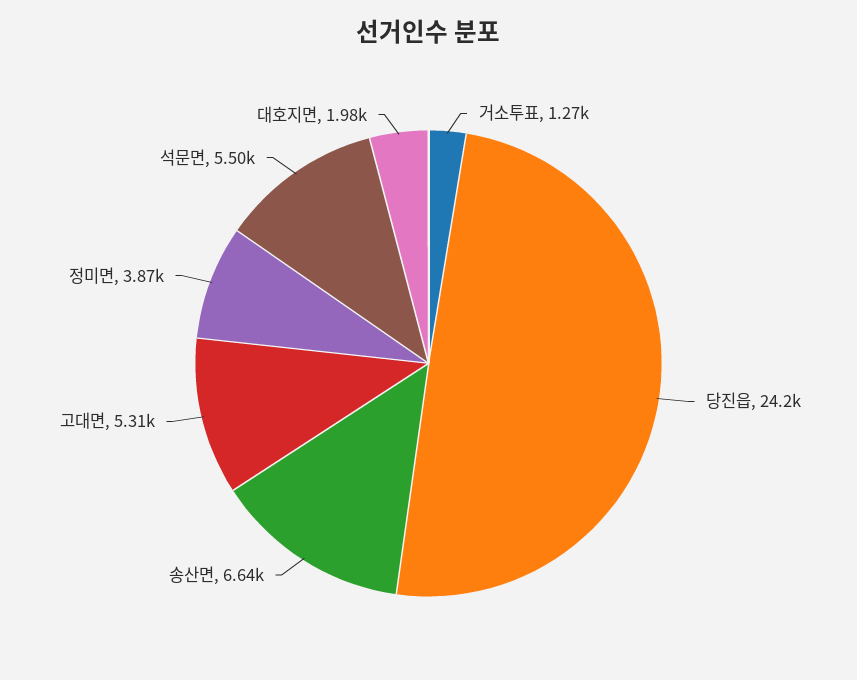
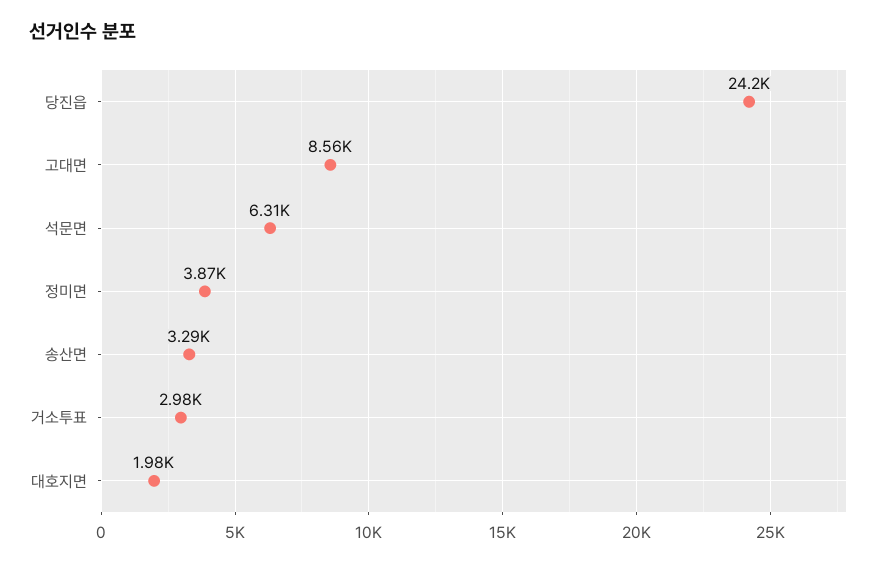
거소투표: 1270 -> 2980
송산면: 6640 -> 3290
고대면: 5310 -> 8560
석문면: 5500 -> 6310

